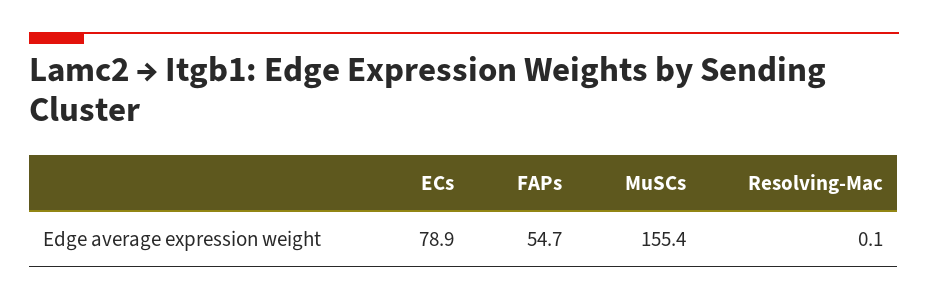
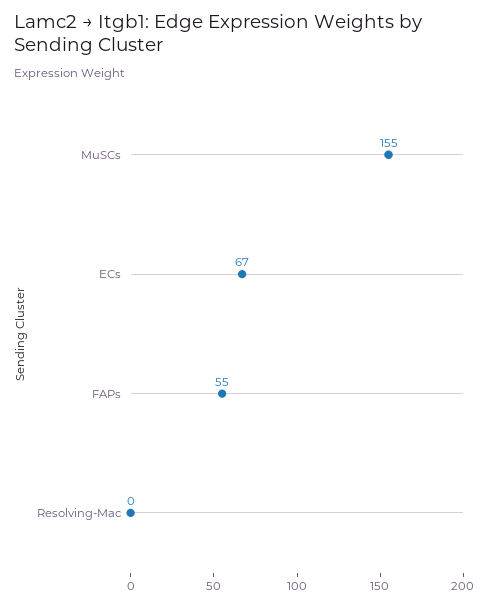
ECs: 78.9 -> 67

